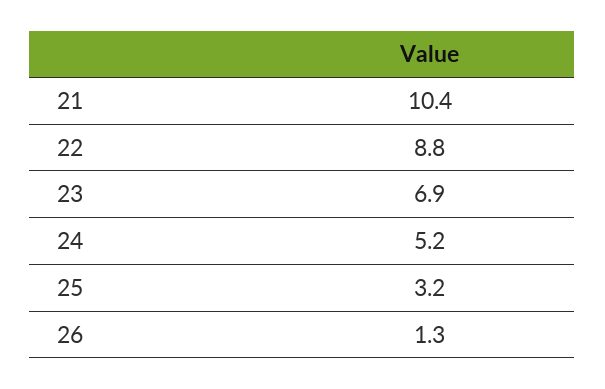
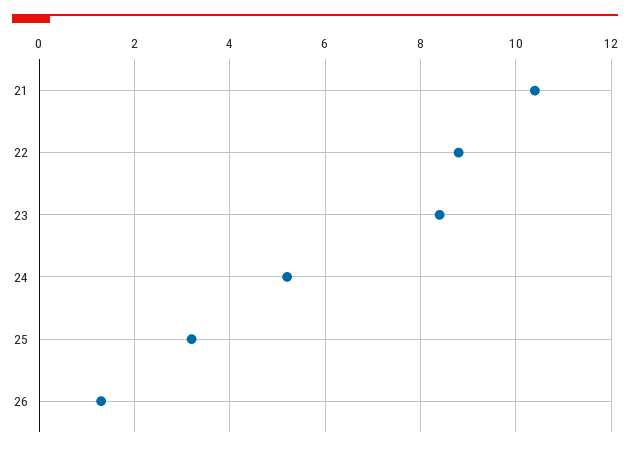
23: 6.9 -> 8.5

